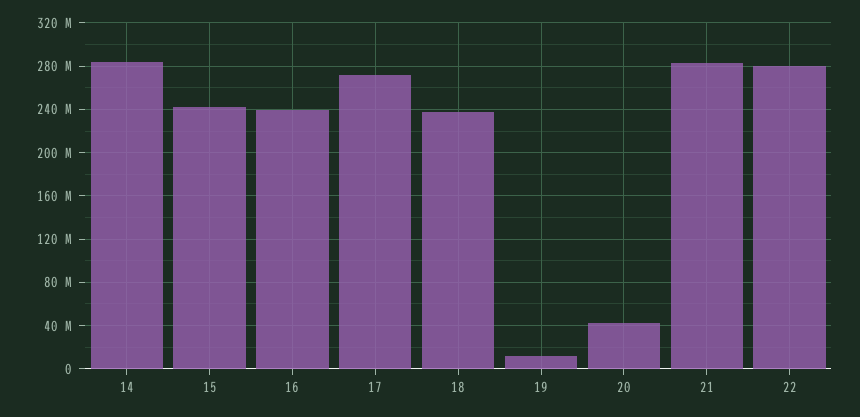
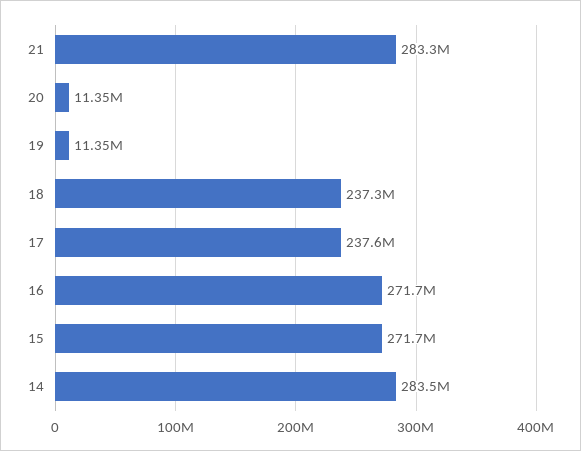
15: 240000000 -> 271700000
16: 240000000 -> 271700000
17: 270000000 -> 237600000
20: 40000000 -> 11350000
22: 280000000 -> none

